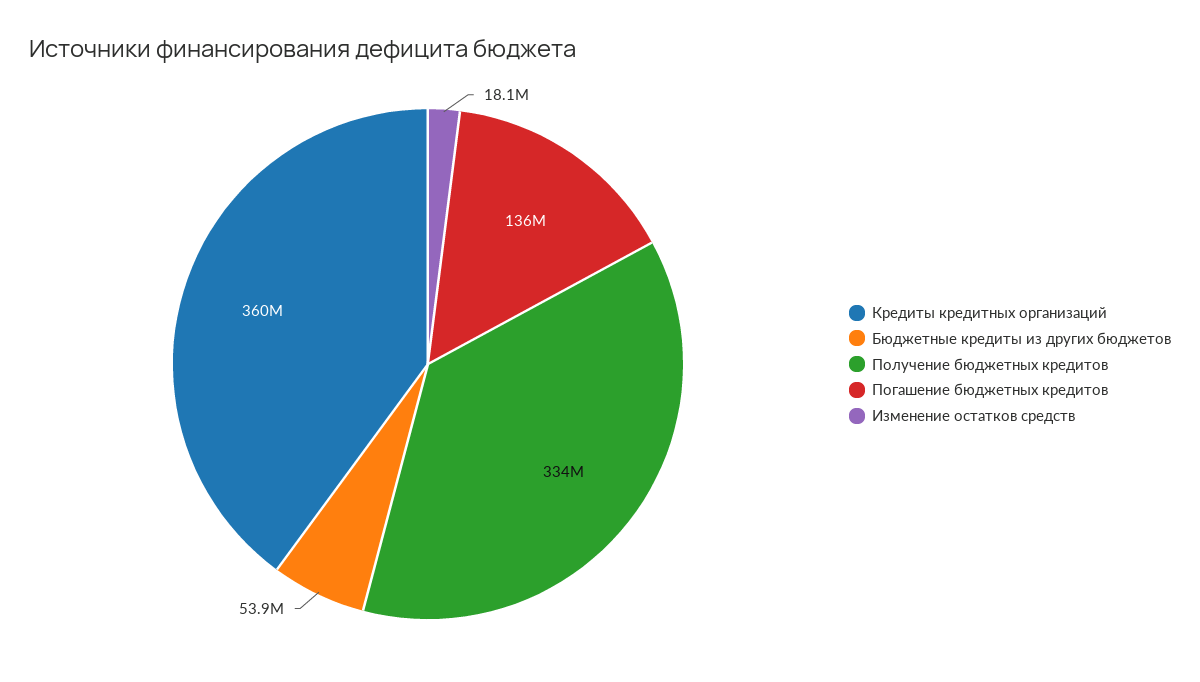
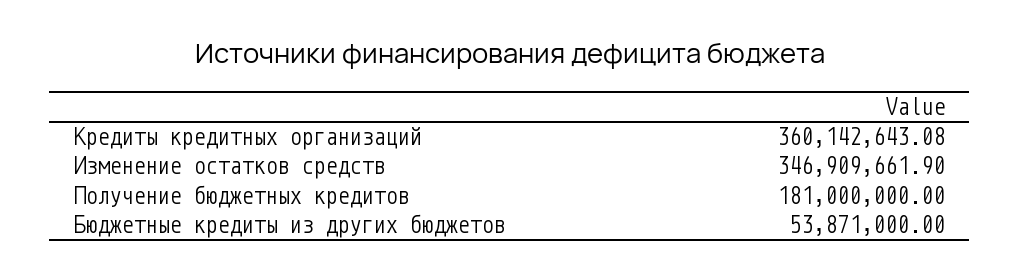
Получение бюджетных кредитов: 334000000 -> 181000000
Погашение бюджетных кредитов: 136000000 -> none
Изменение остатков средств: 18100000 -> 346909661.9

